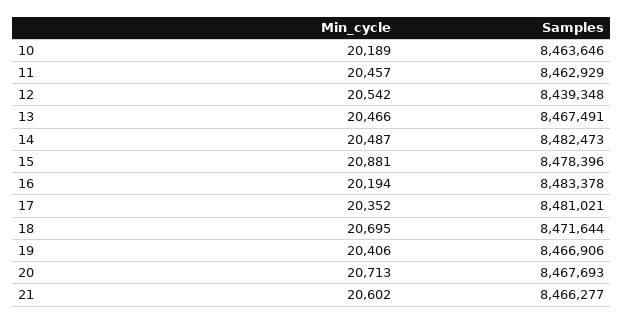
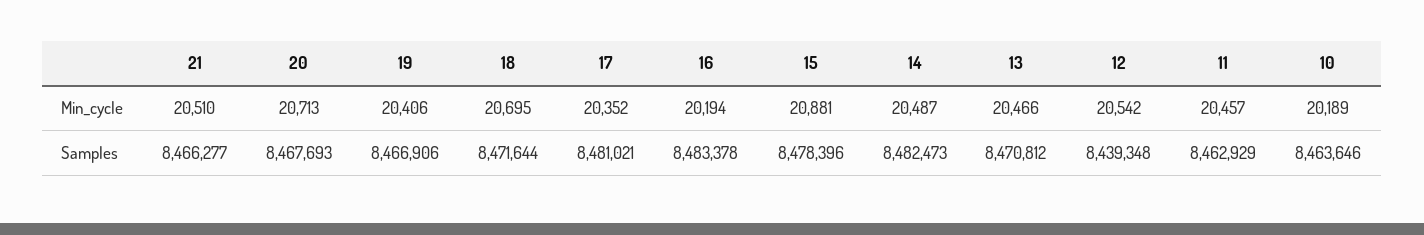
Samples, 13: 8467491 -> 8470812
Min_cycle, 21: 20602 -> 20510

